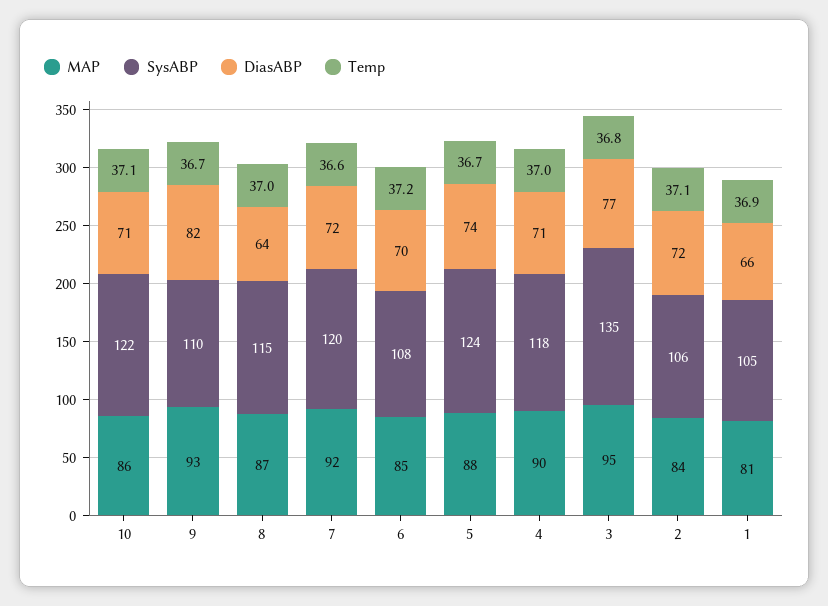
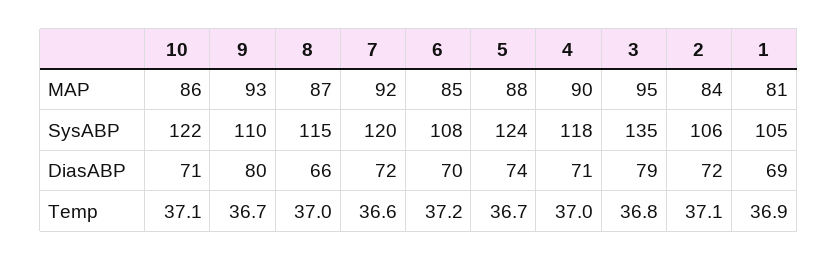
DiasABP, 9: 82 -> 80
DiasABP, 8: 64 -> 66
DiasABP, 3: 77 -> 79
DiasABP, 1: 66 -> 69

